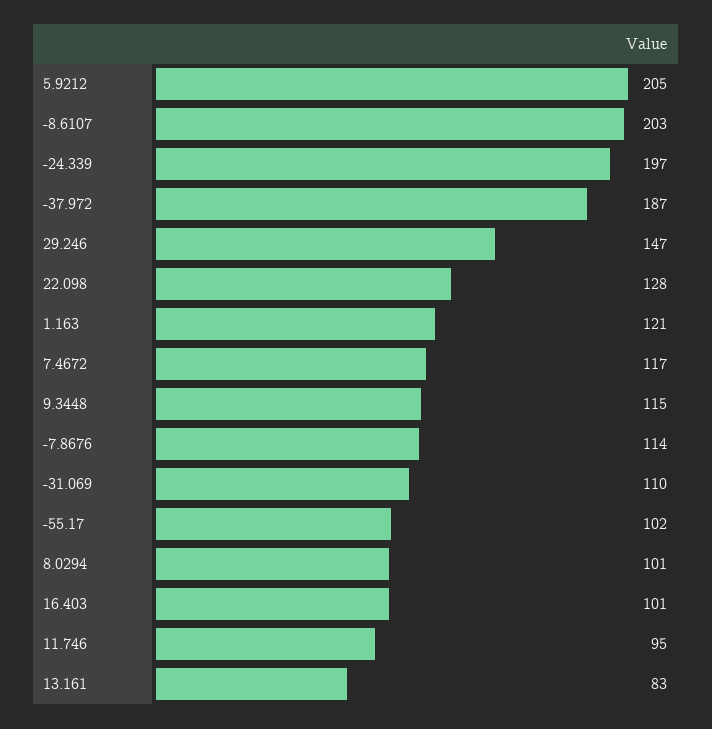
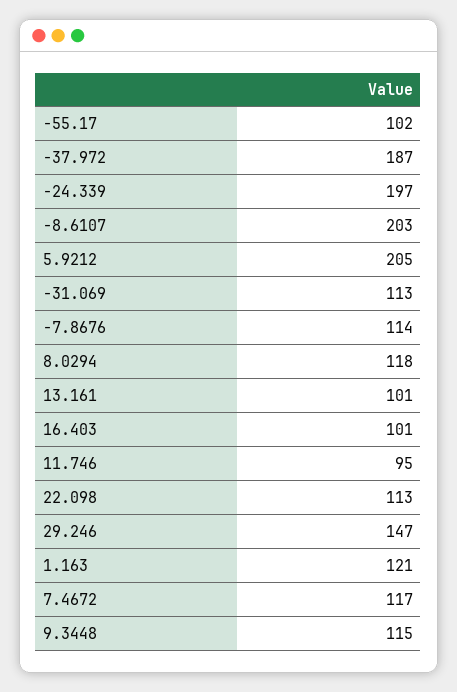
22.098: 128 -> 113
-31.069: 110 -> 113
8.0294: 101 -> 118
13.161: 83 -> 101

